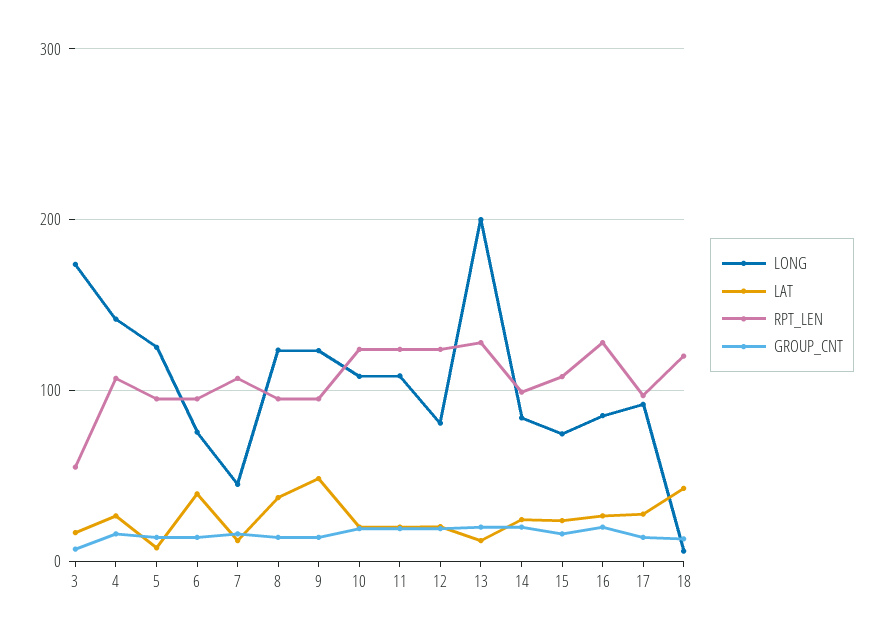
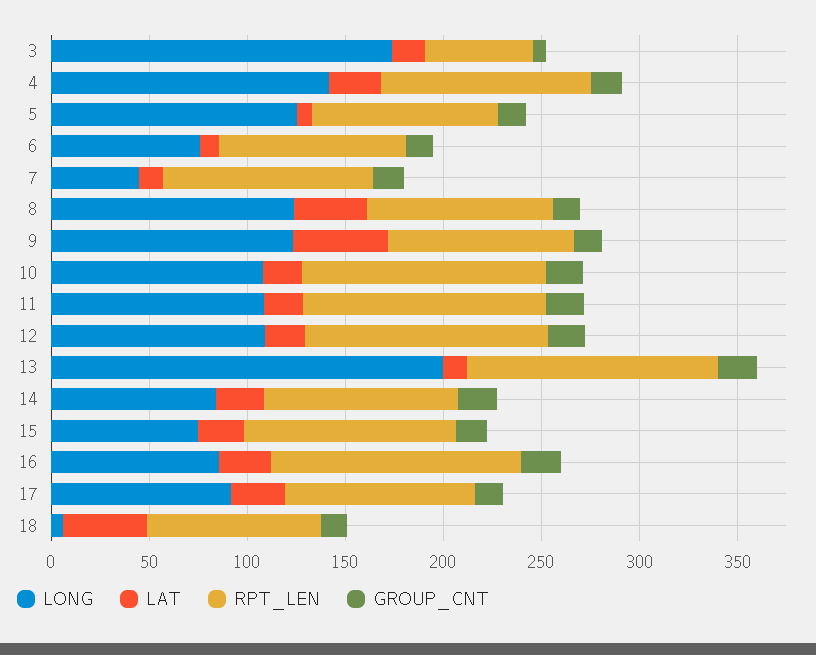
LAT, 6: 40 -> 10
LONG, 12: 80 -> 110
RPT_LEN, 18: 120 -> 90

